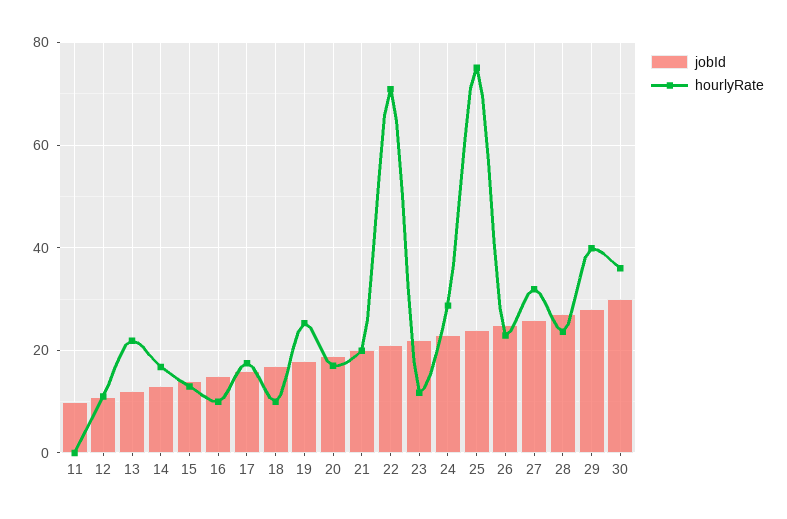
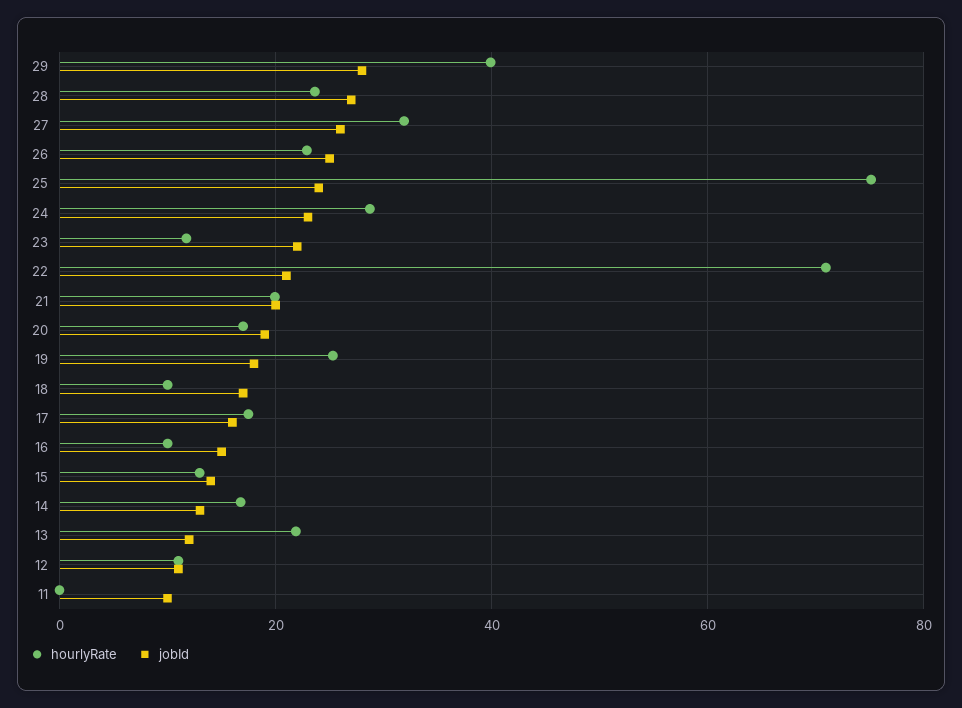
jobId, 30: 30 -> none
hourlyRate, 30: 36 -> none

